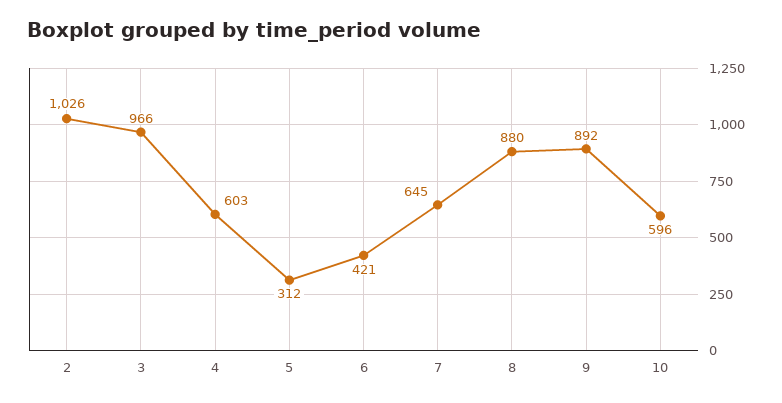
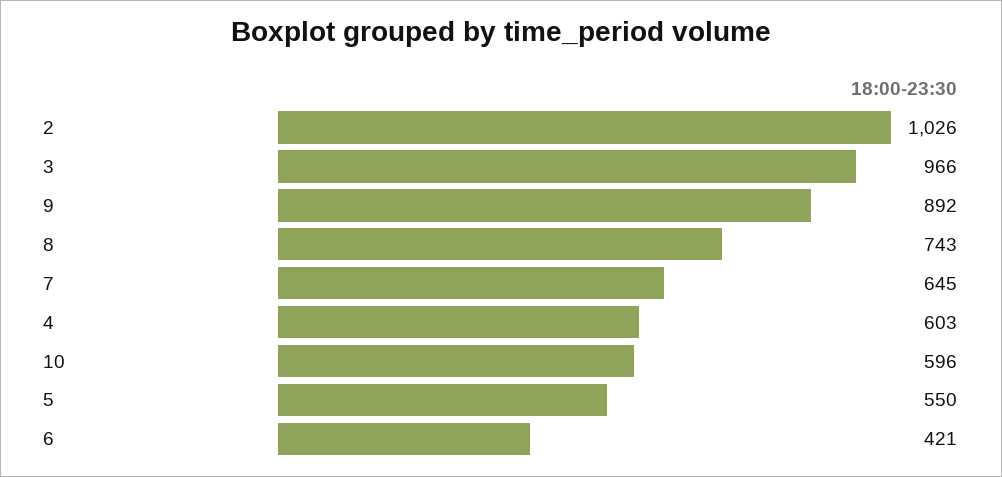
5: 312 -> 550
8: 880 -> 743

